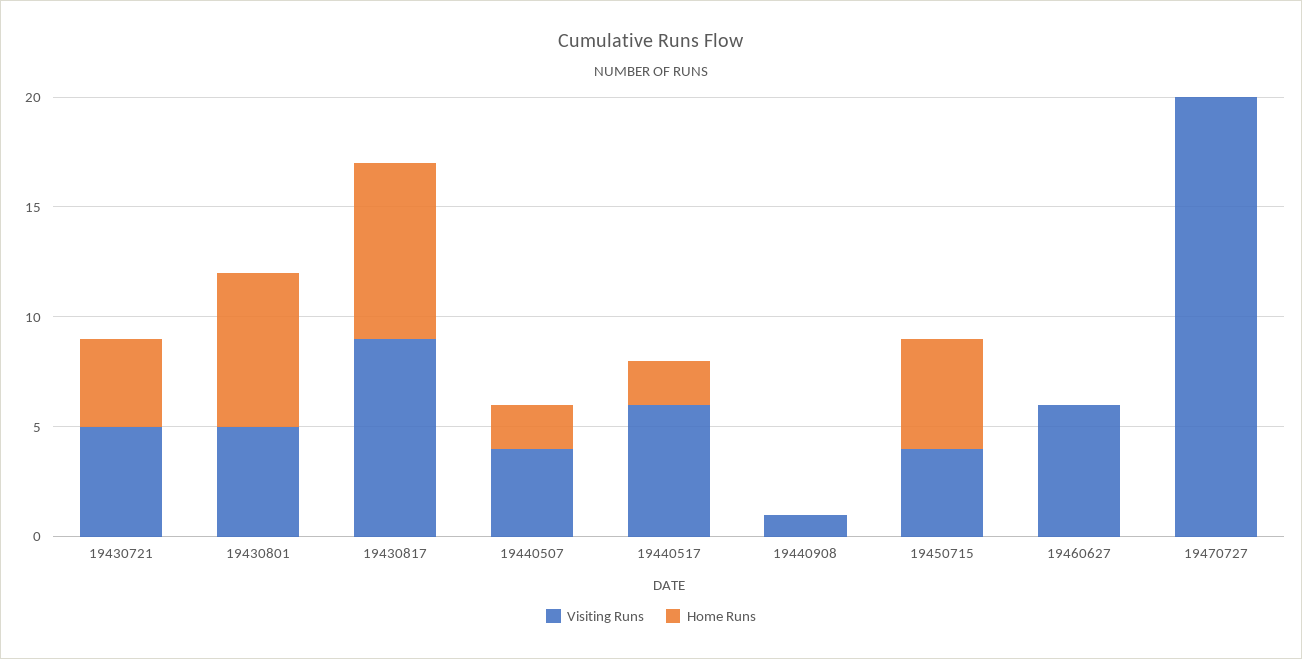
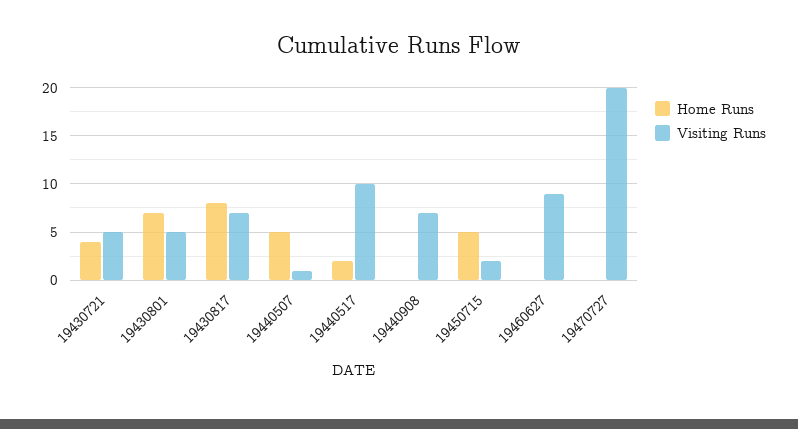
Visiting Runs, 19430817: 9 -> 7
Visiting Runs, 19440507: 4 -> 1
Home Runs, 19440507: 2 -> 5
Visiting Runs, 19440517: 6 -> 10
Visiting Runs, 19440908: 1 -> 7
Visiting Runs, 19450715: 4 -> 2
Visiting Runs, 19460627: 6 -> 9

